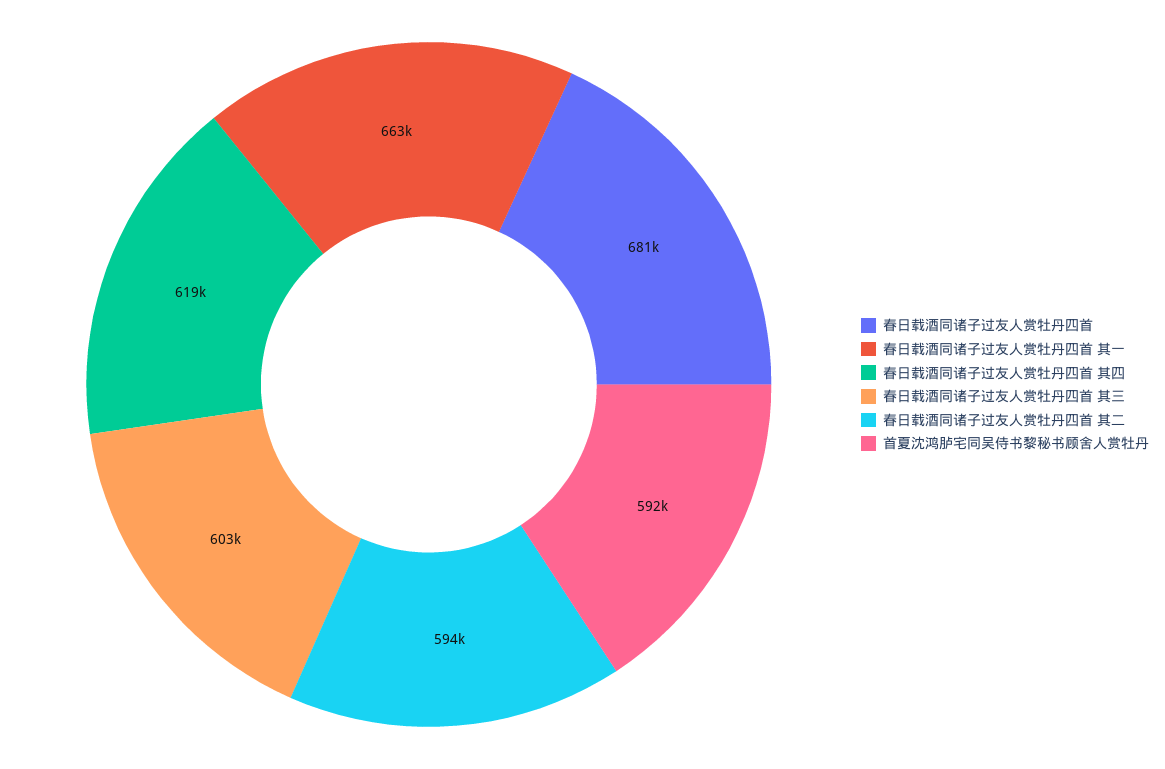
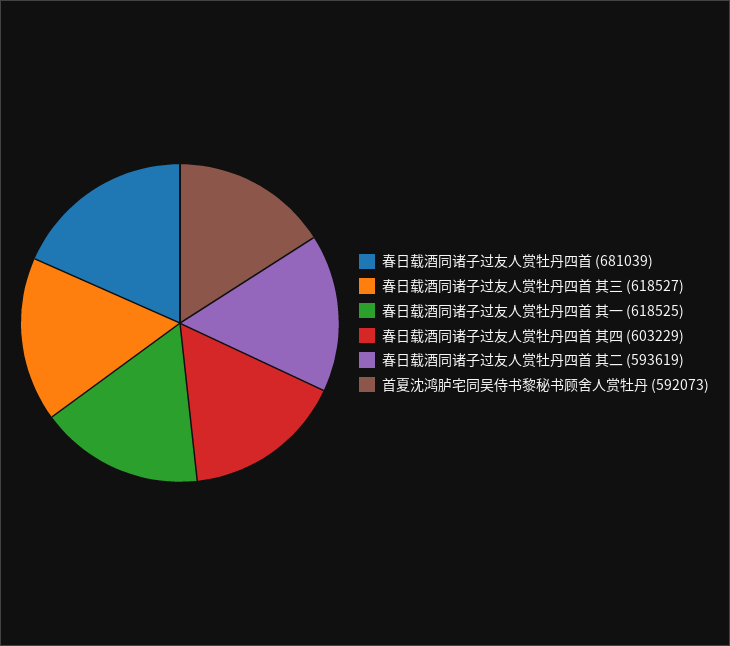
春日载酒同诸子过友人赏牡丹四首 其一: 663000 -> 618525
春日载酒同诸子过友人赏牡丹四首 其四: 619000 -> 603229
春日载酒同诸子过友人赏牡丹四首 其三: 603000 -> 618527

